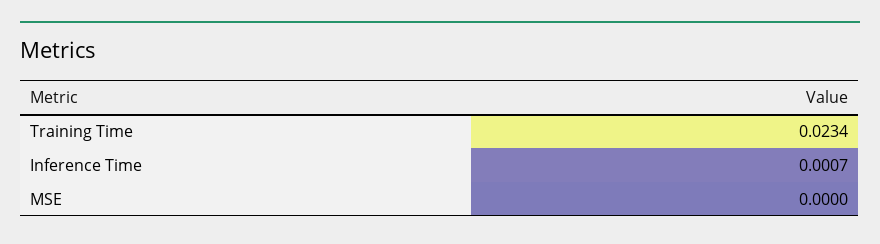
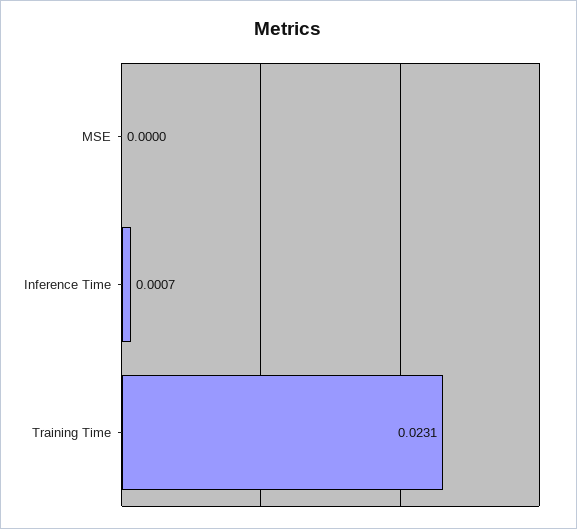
Training Time: 0.0234 -> 0.0231

